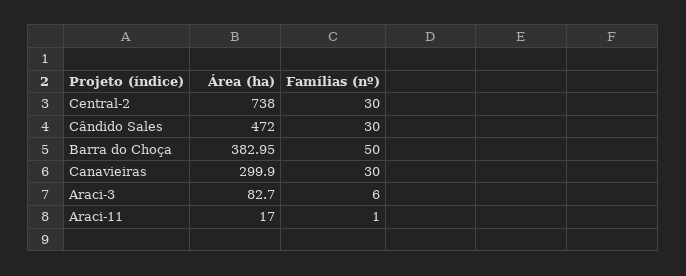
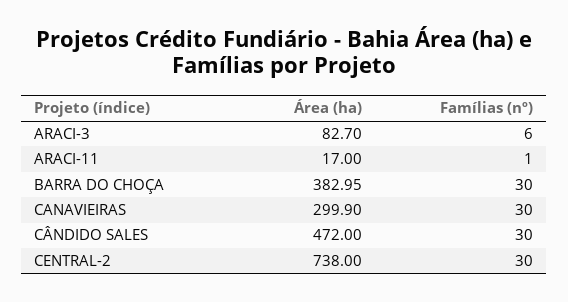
Famílias (nº), Barra do Choça: 50 -> 30

